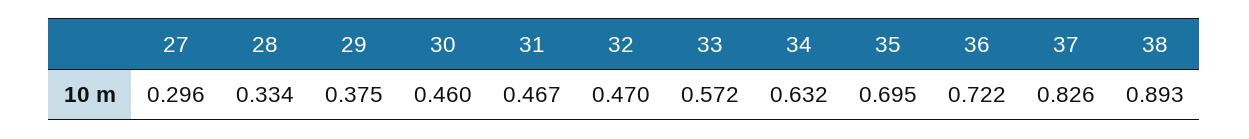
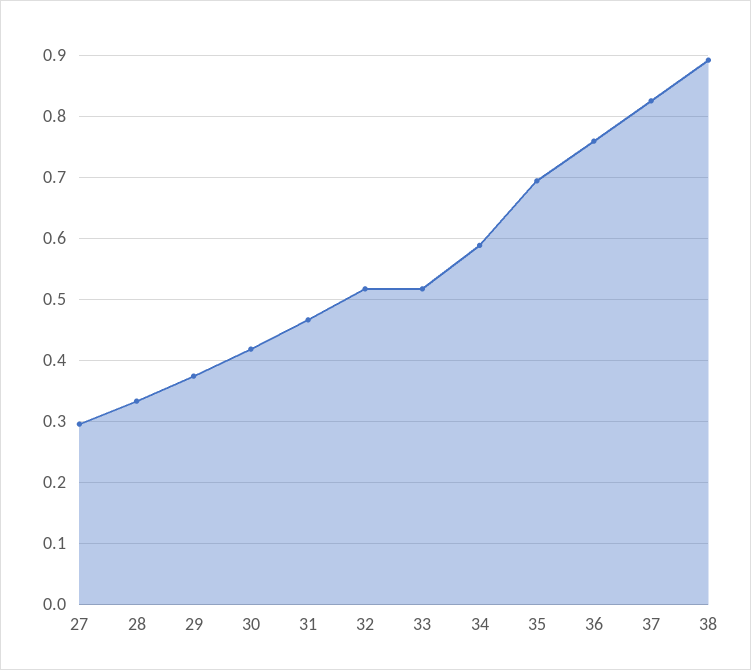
30: 0.46 -> 0.42
32: 0.47 -> 0.52
33: 0.572 -> 0.52
34: 0.632 -> 0.59
36: 0.722 -> 0.76

